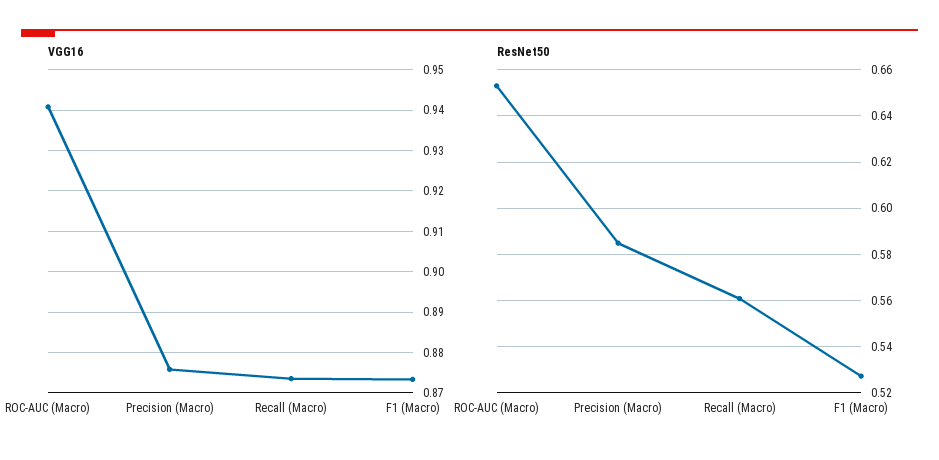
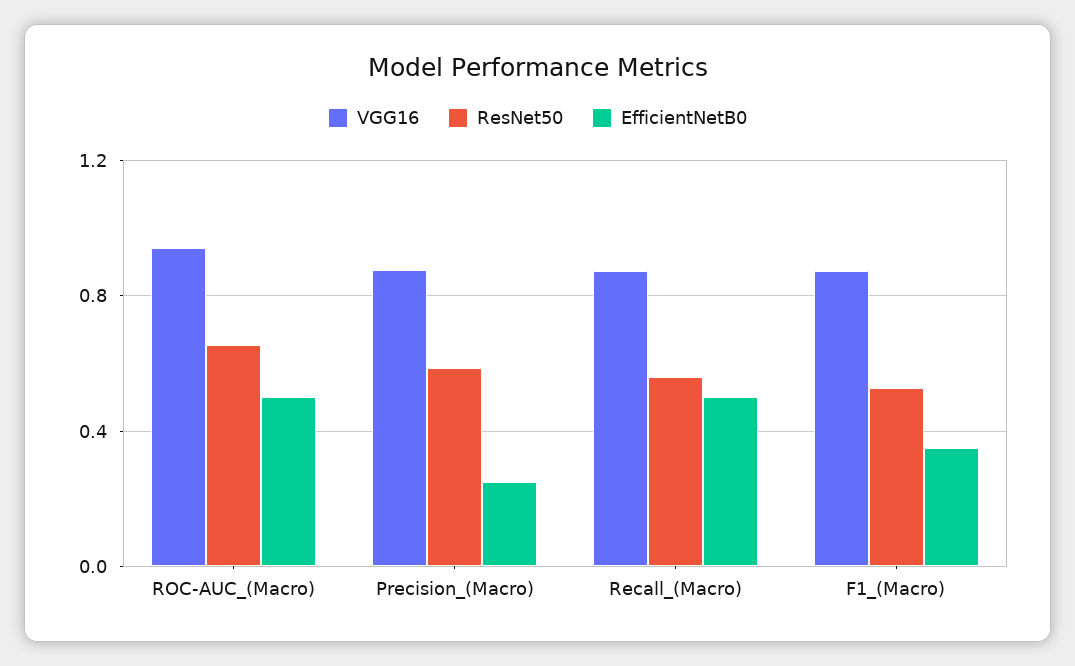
EfficientNetB0, ROC-AUC (Macro): none -> 0.5
EfficientNetB0, Precision (Macro): none -> 0.25
EfficientNetB0, Recall (Macro): none -> 0.5
EfficientNetB0, F1 (Macro): none -> 0.35

